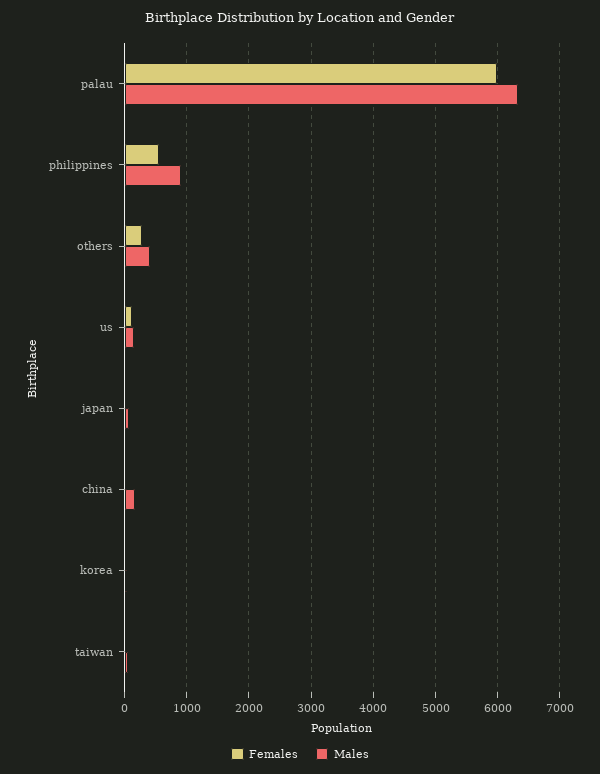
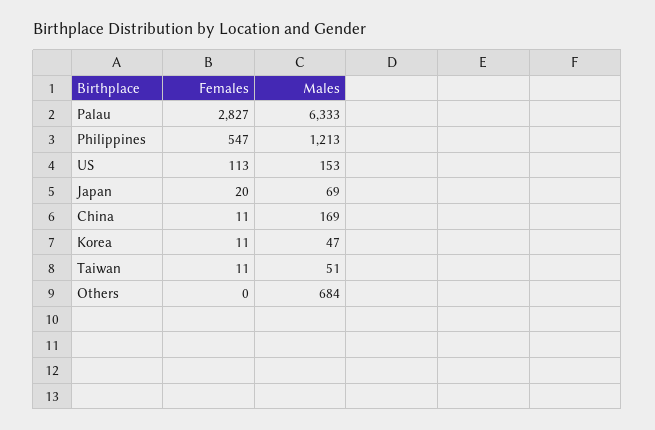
Females, palau: 6000 -> 2827
Males, philippines: 900 -> 1213
Females, others: 300 -> 0
Males, others: 400 -> 684

